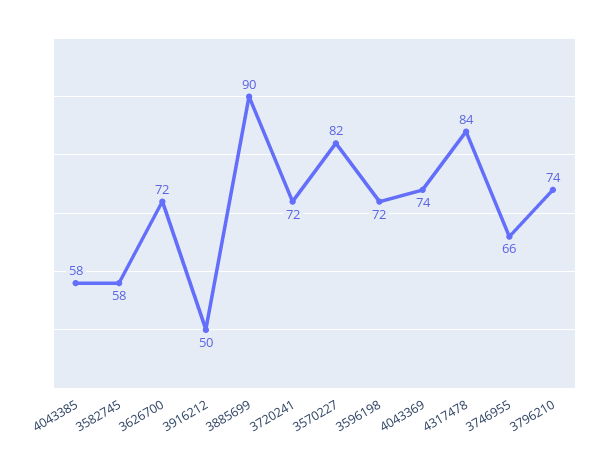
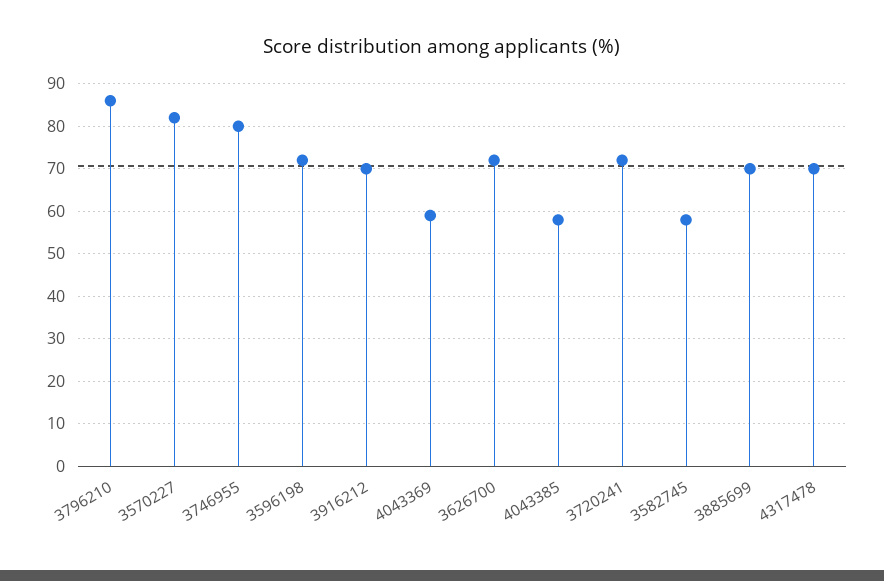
3916212: 50 -> 70
3885699: 90 -> 70
4043369: 74 -> 60
4317478: 84 -> 70
3746955: 66 -> 80
3796210: 74 -> 85

